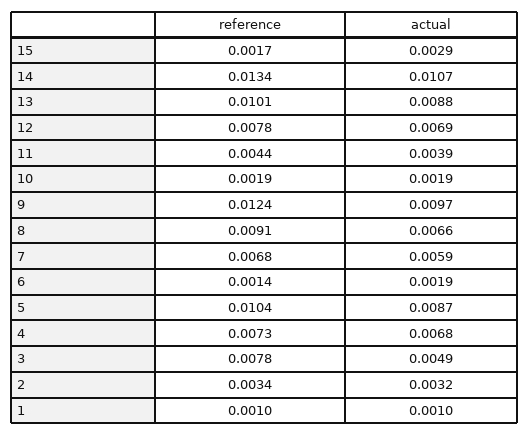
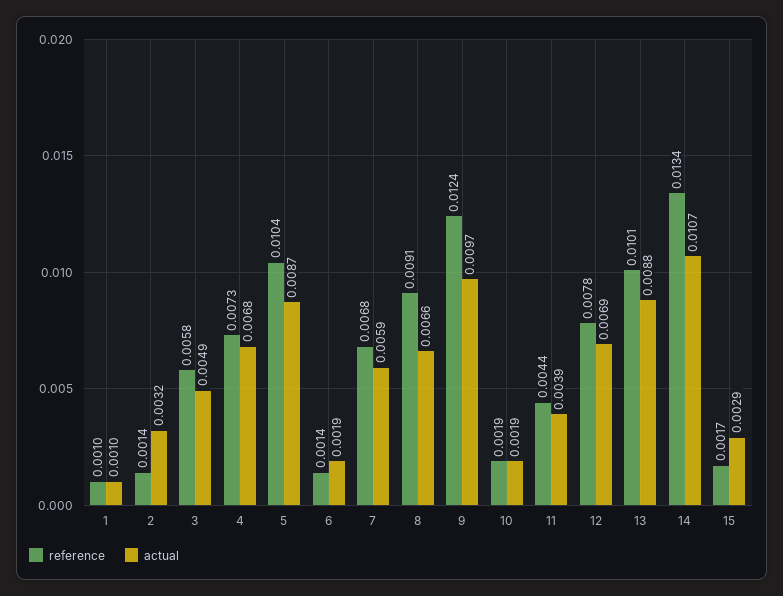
reference, 3: 0.0078 -> 0.0058
reference, 2: 0.0034 -> 0.0014

